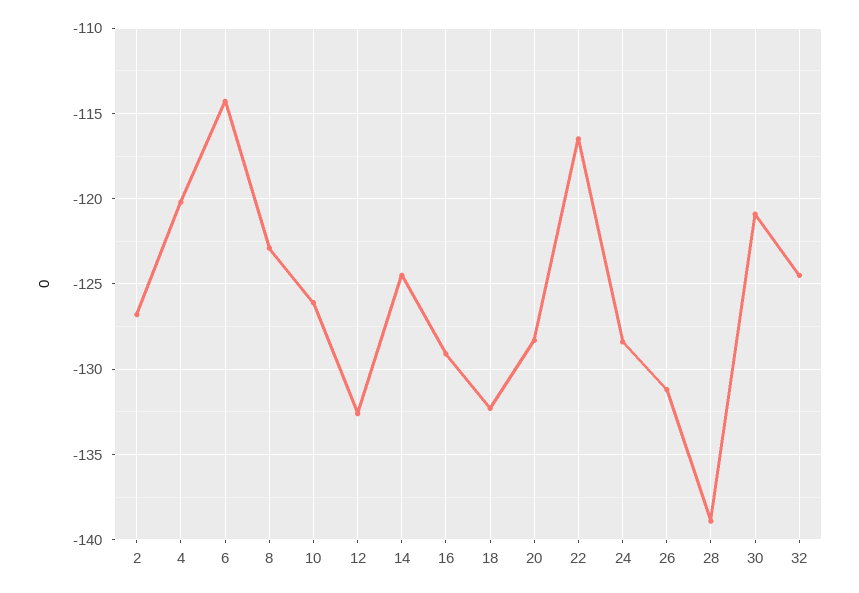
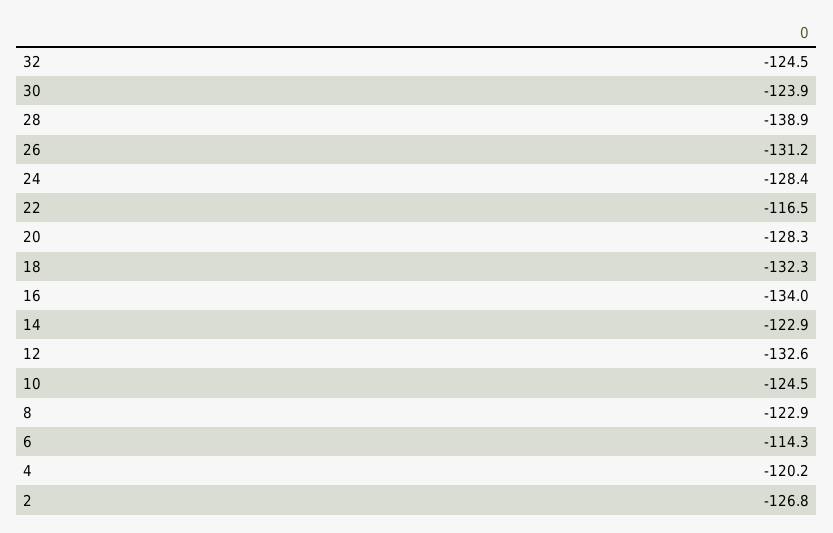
10: -126 -> -124.5
14: -124.5 -> -122.9
16: -129 -> -134
30: -121 -> -123.9

